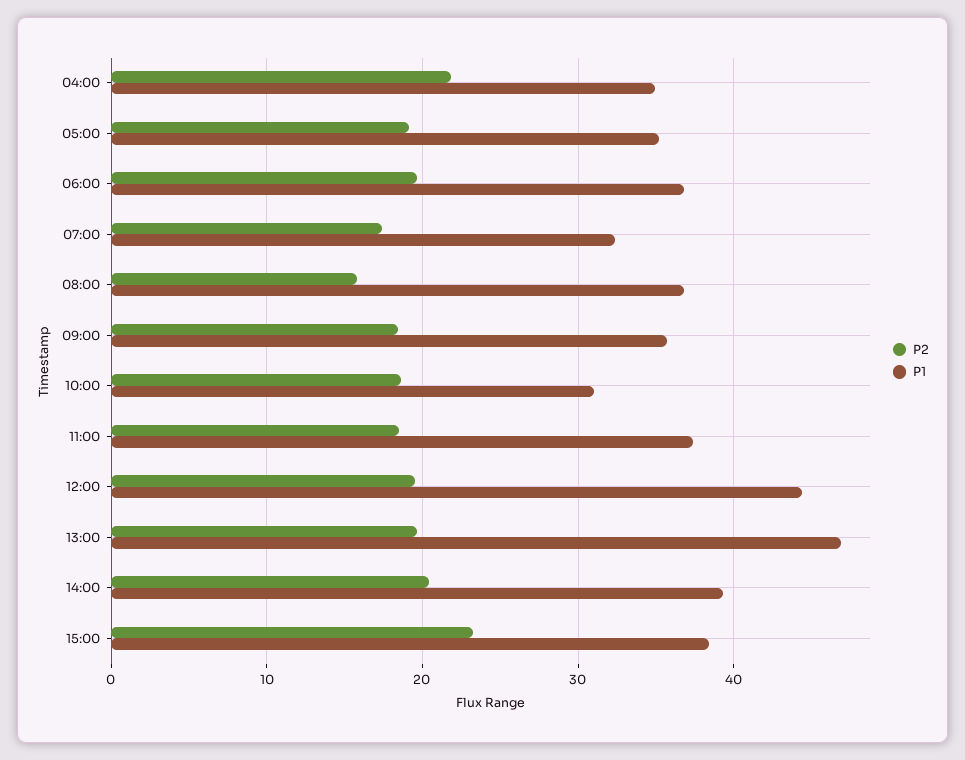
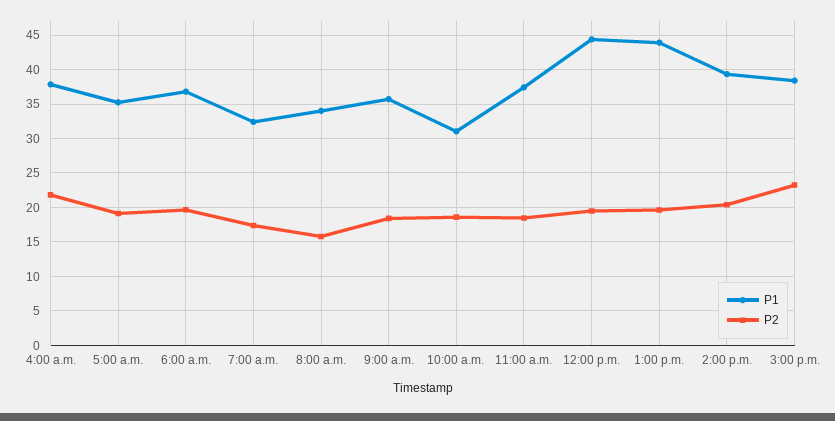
P1, 04:00: 35 -> 38
P1, 08:00: 37 -> 34
P1, 13:00: 47 -> 44

